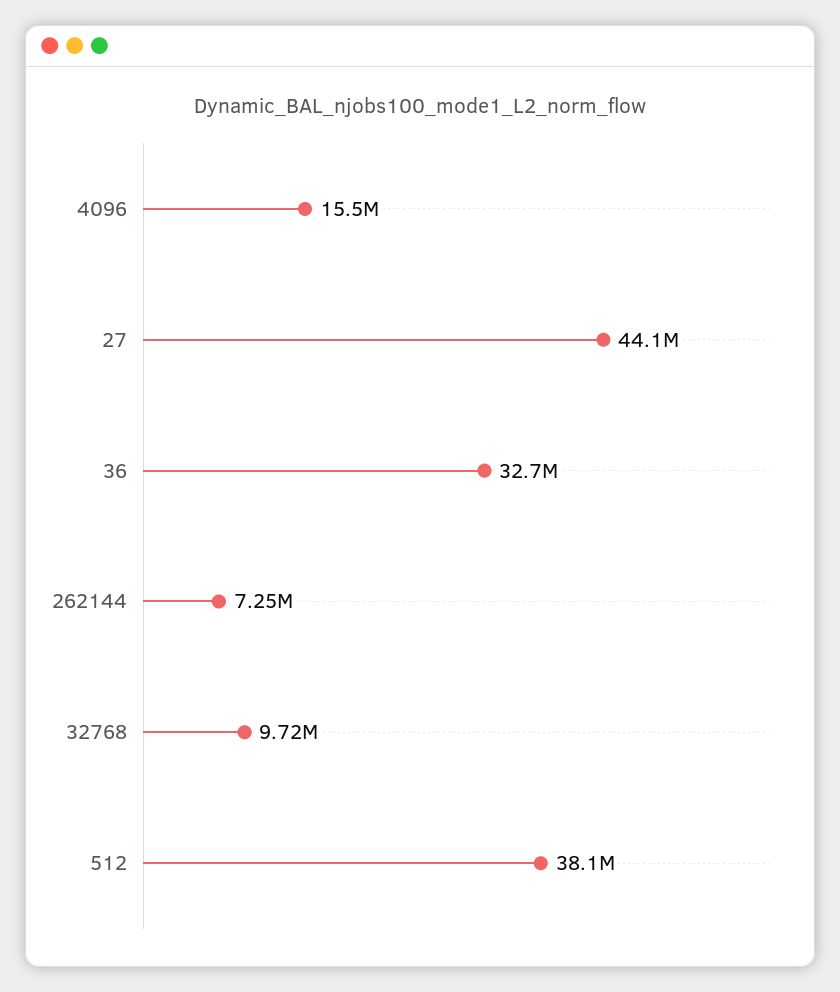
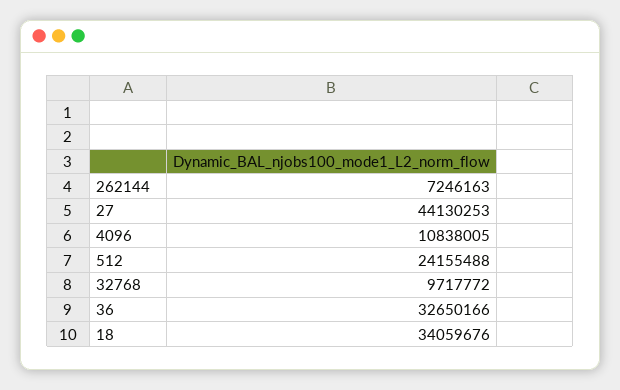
4096: 15500000 -> 10838005
512: 38100000 -> 24155488
18: none -> 34059676

